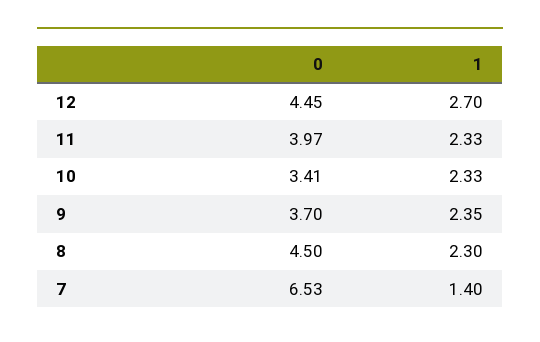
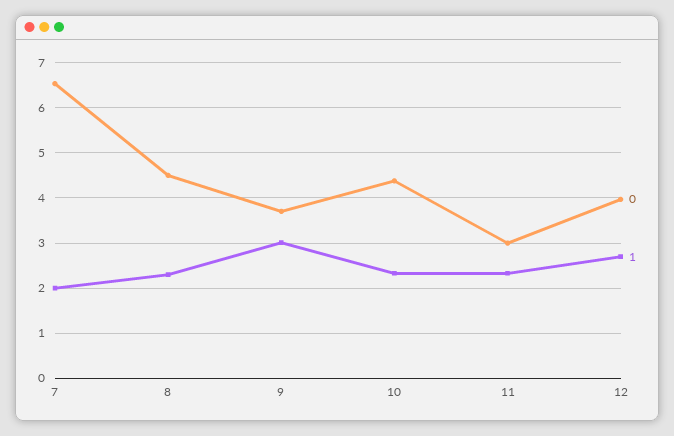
0, 12: 4.45 -> 4
0, 11: 3.97 -> 3
0, 10: 3.41 -> 4.4
1, 9: 2.35 -> 3
1, 7: 1.4 -> 2

